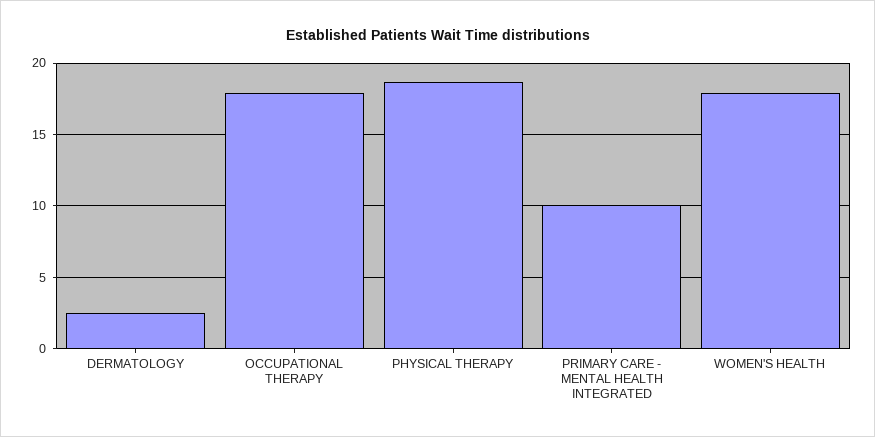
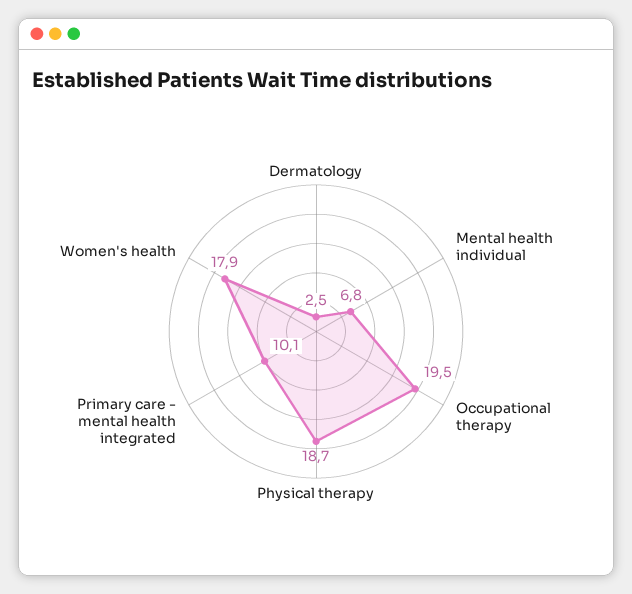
OCCUPATIONAL THERAPY: 18 -> 19.5
Mental health individual: none -> 6.8

